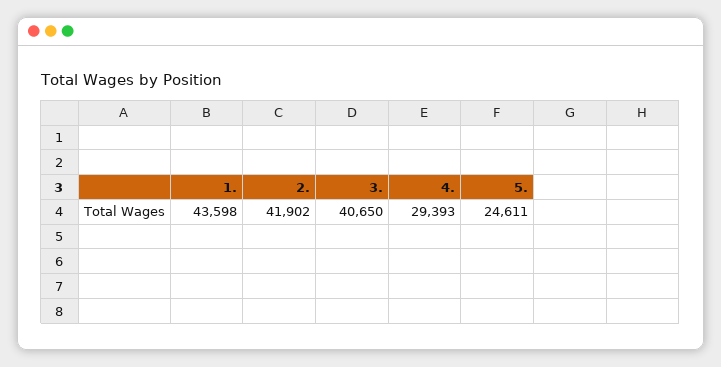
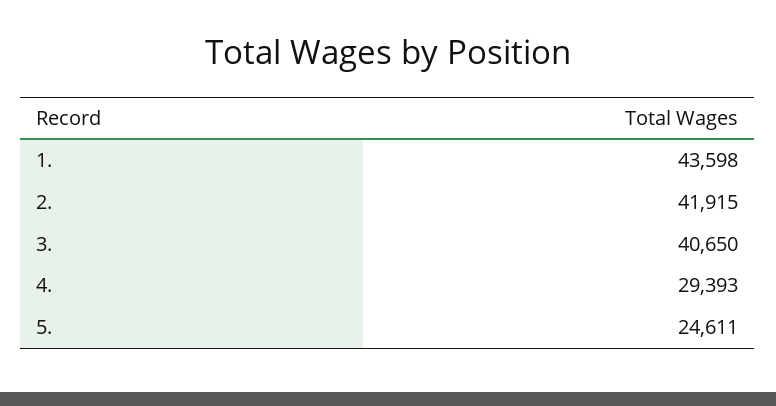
2.: 41902 -> 41915

